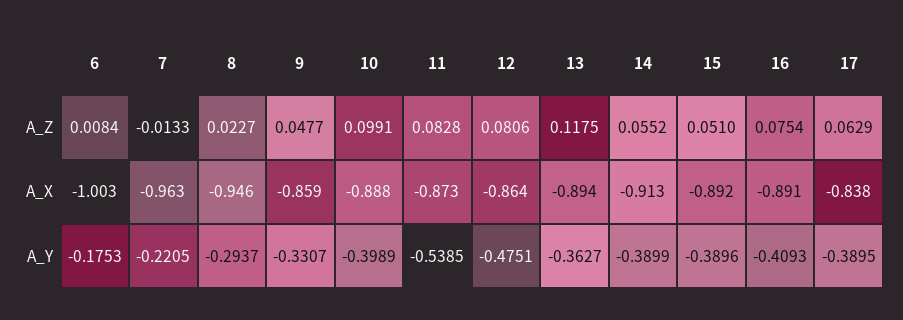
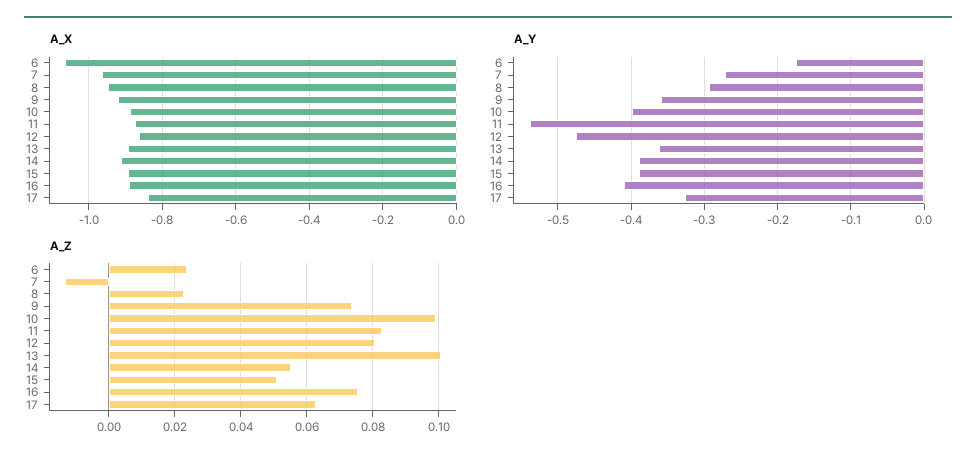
A_Z, 6: 0.0084 -> 0.024
A_Z, 9: 0.0477 -> 0.074
A_Z, 13: 0.1175 -> 0.1
A_X, 6: -1.003 -> -1.06
A_X, 9: -0.859 -> -0.92
A_Y, 7: -0.2205 -> -0.27
A_Y, 9: -0.3307 -> -0.36
A_Y, 17: -0.3895 -> -0.33

